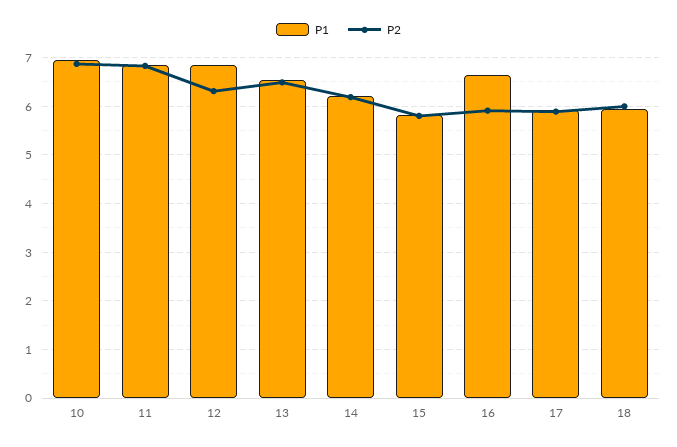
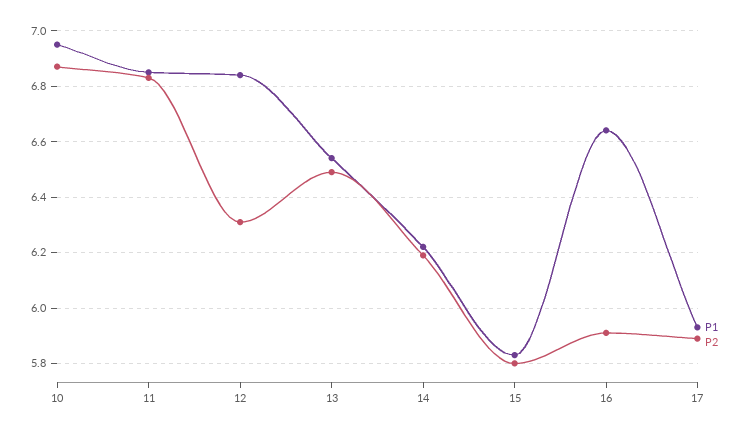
P1, 18: 6 -> none
P2, 18: 6 -> none

